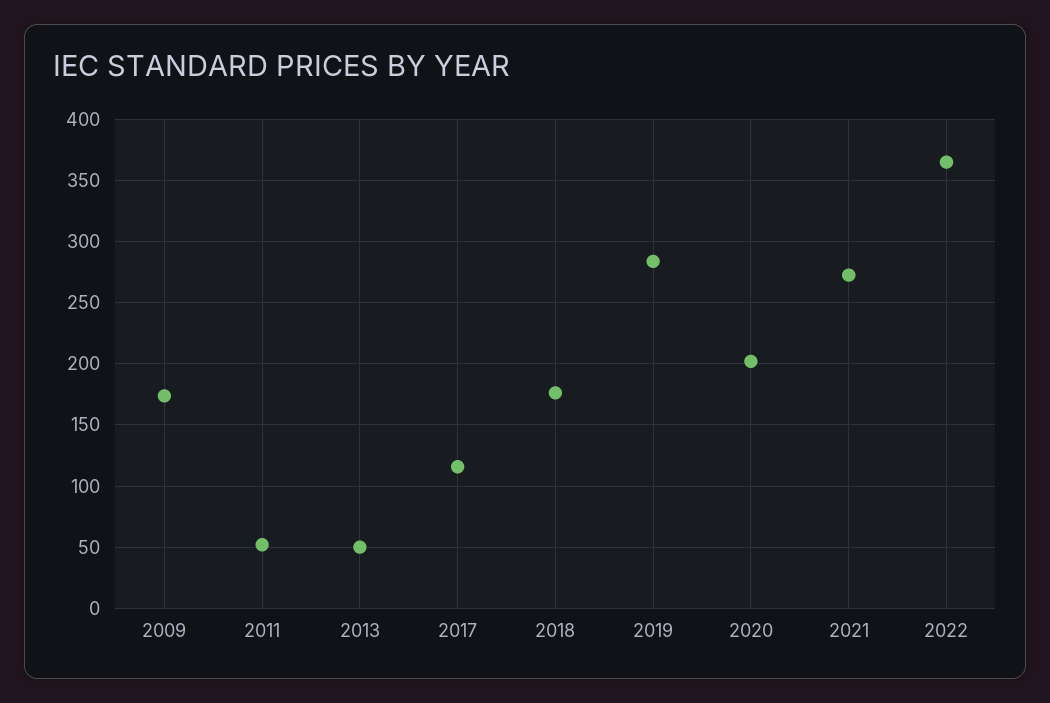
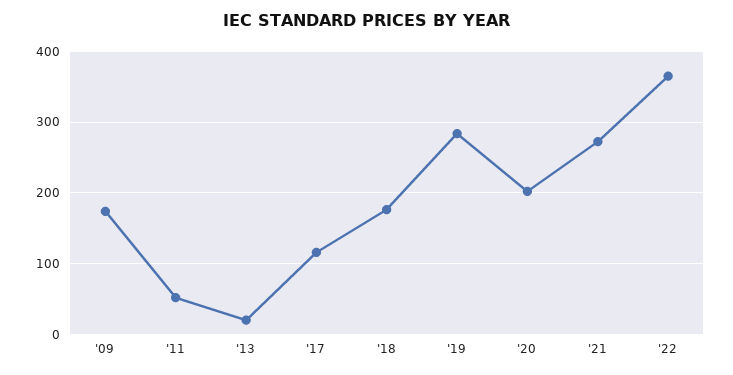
2013: 50 -> 20

